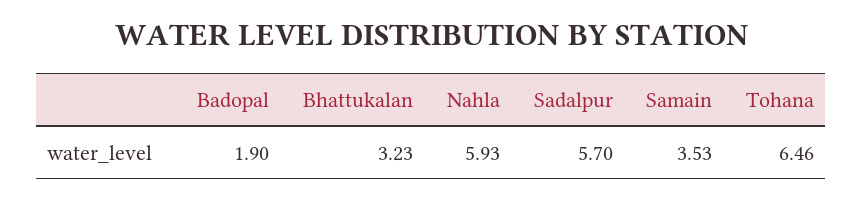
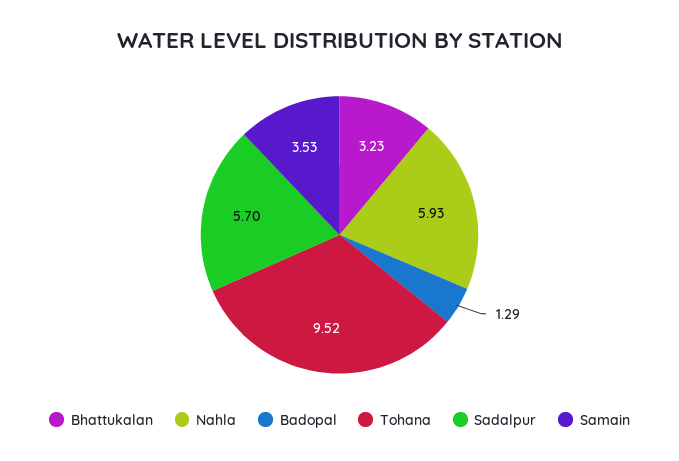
Badopal: 1.9 -> 1.29
Tohana: 6.46 -> 9.52

